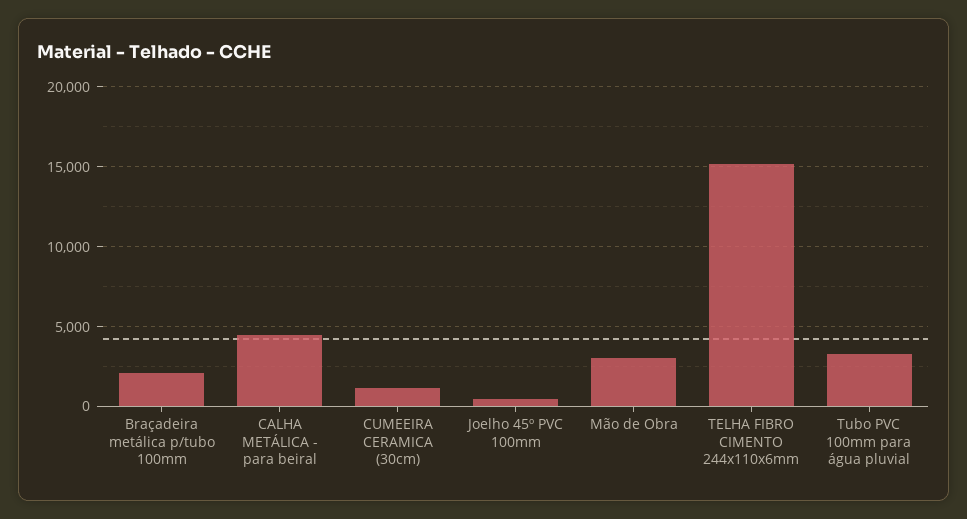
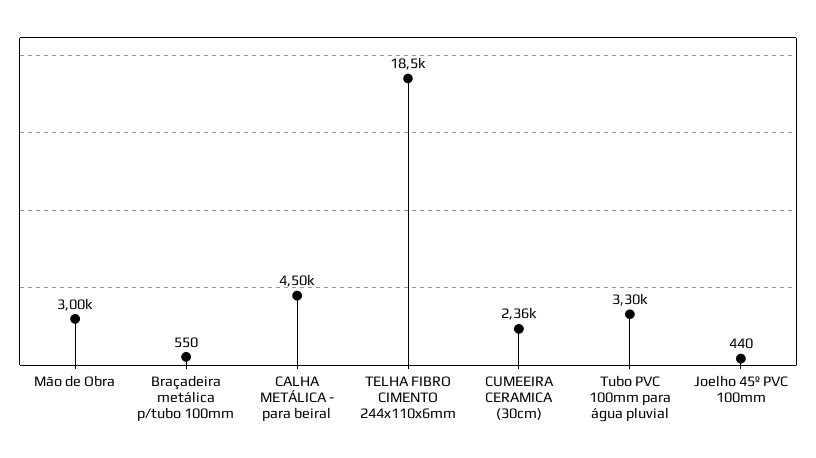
Braçadeira metálica p/tubo 100mm: 2000 -> 550
CUMEEIRA CERAMICA (30cm): 1000 -> 2360
TELHA FIBRO CIMENTO 244x110x6mm: 15000 -> 18500

